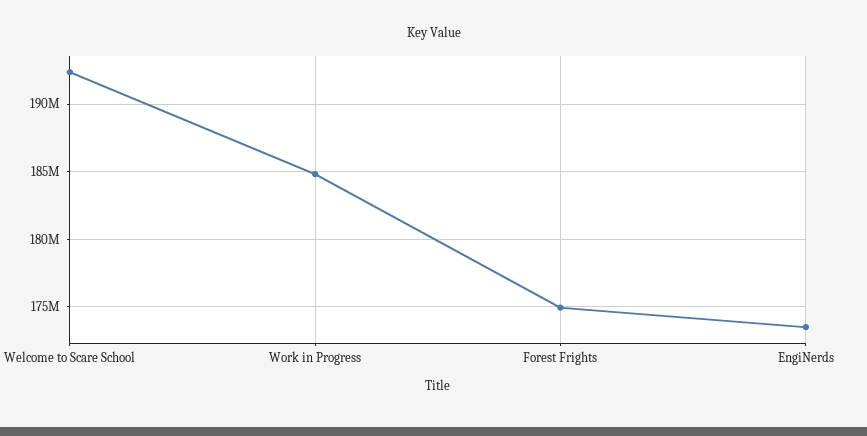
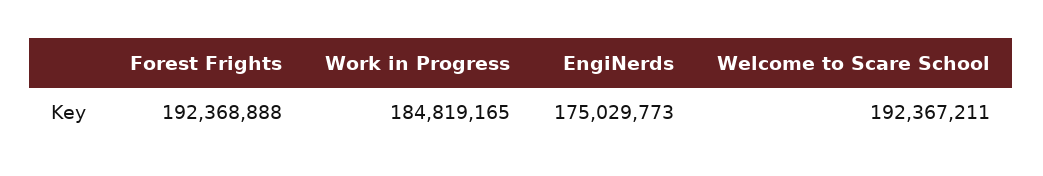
Forest Frights: 175000000 -> 192368888
EngiNerds: 173500000 -> 175029773

